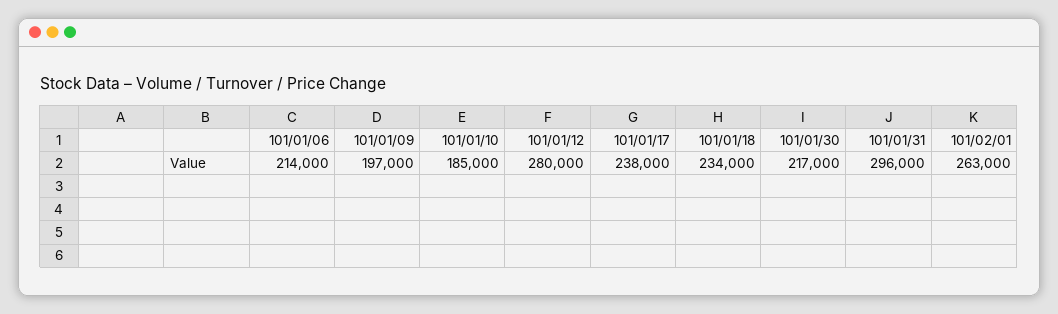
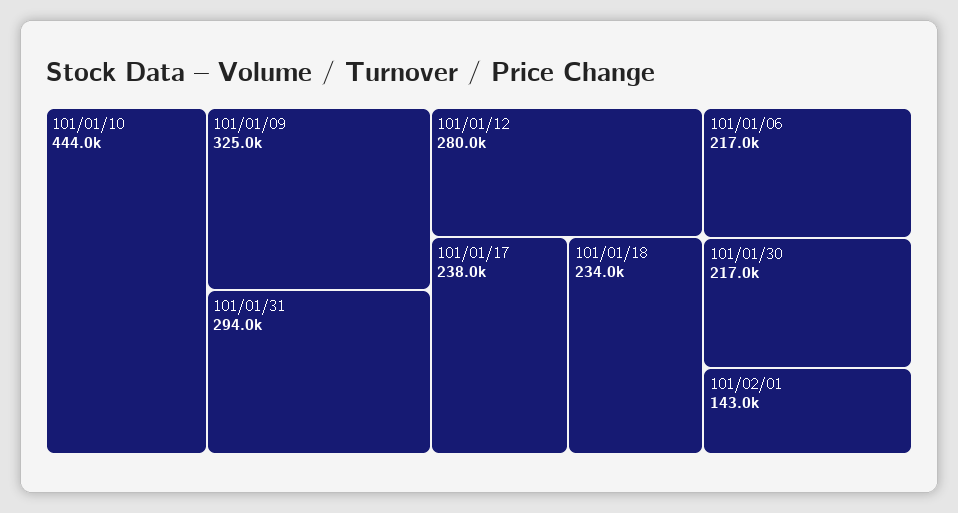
101/01/06: 214000 -> 217000
101/01/09: 197000 -> 325000
101/01/10: 185000 -> 444000
101/01/31: 296000 -> 294000
101/02/01: 263000 -> 143000

